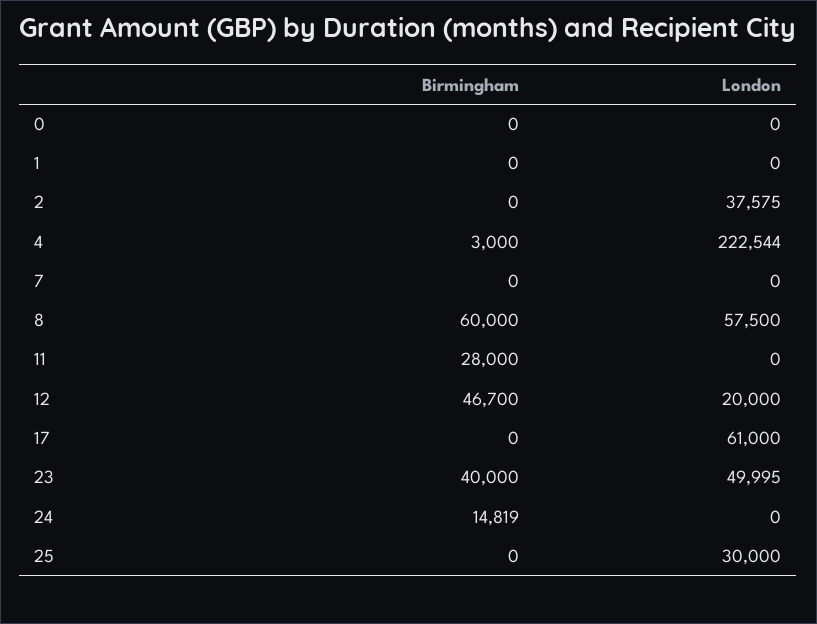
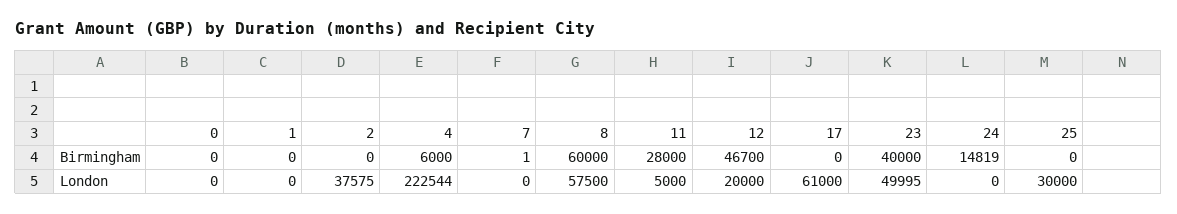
Birmingham, 4: 3000 -> 6000
Birmingham, 7: 0 -> 1
London, 11: 0 -> 5000

